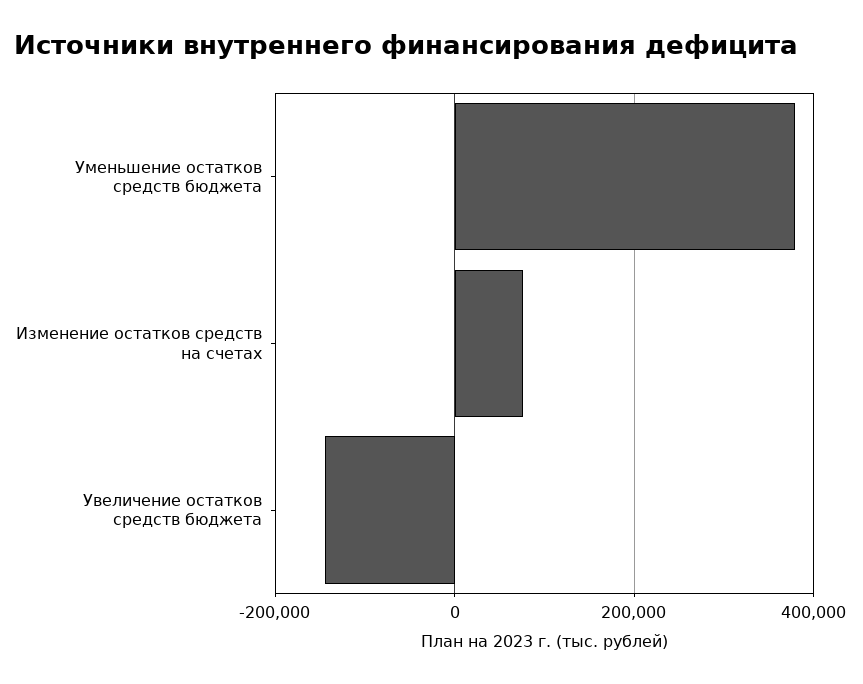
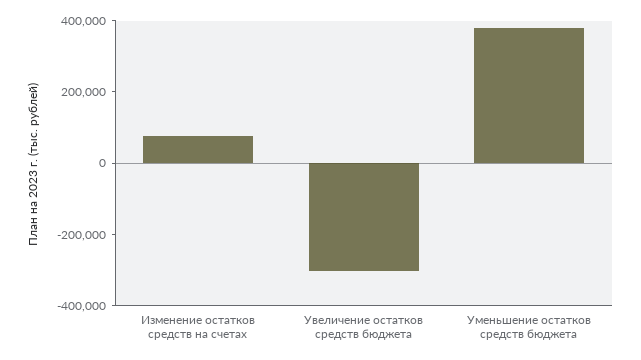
Увеличение остатков средств бюджета: -140000 -> -300000

